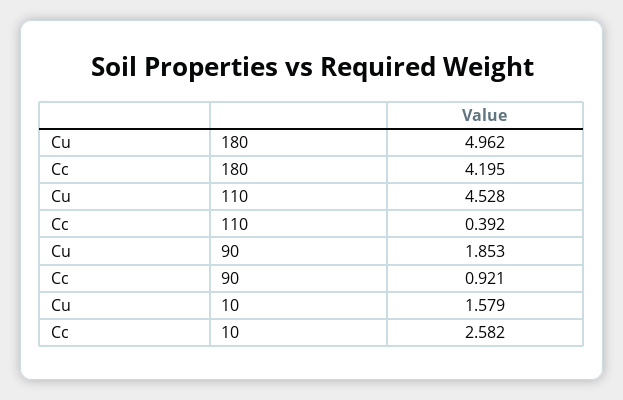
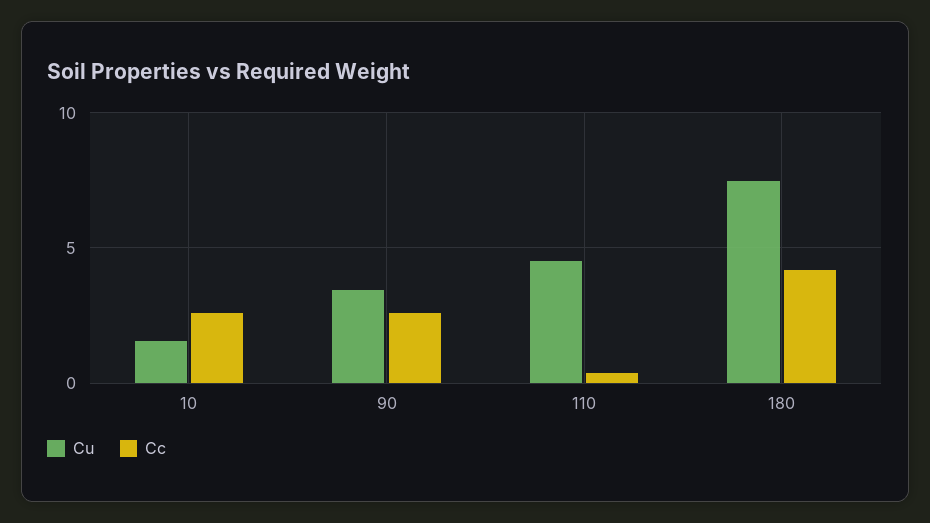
Cu, 180: 4.962 -> 7.5
Cu, 90: 1.853 -> 3.5
Cc, 90: 0.921 -> 2.5

